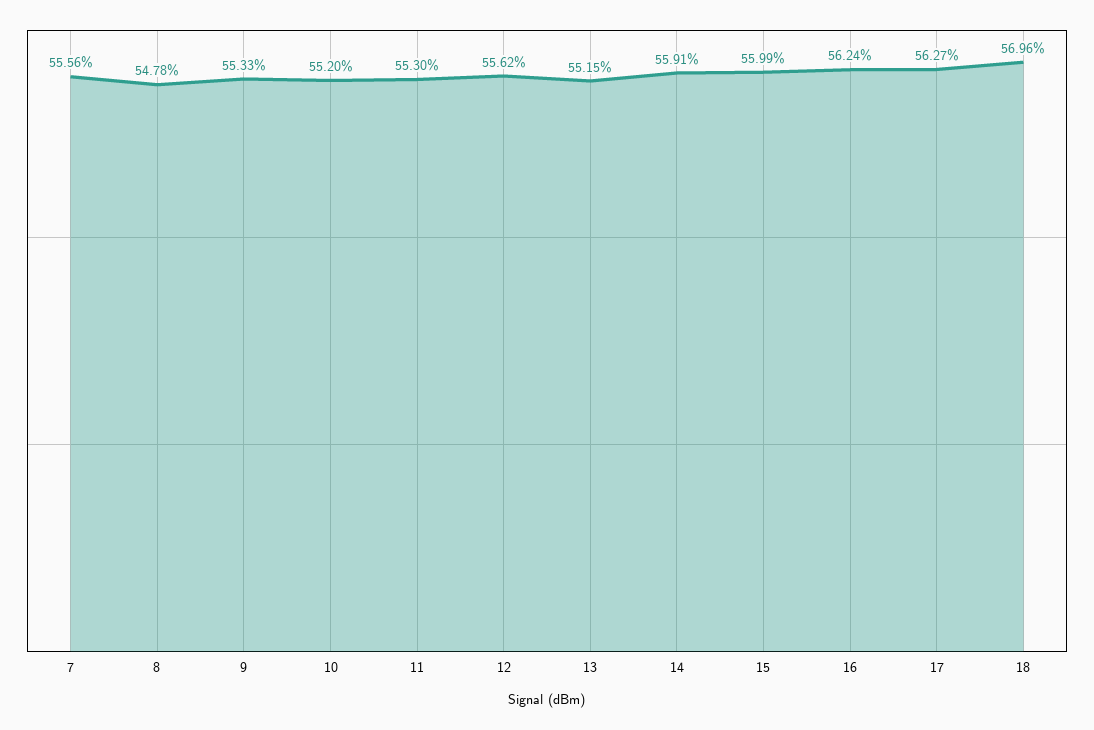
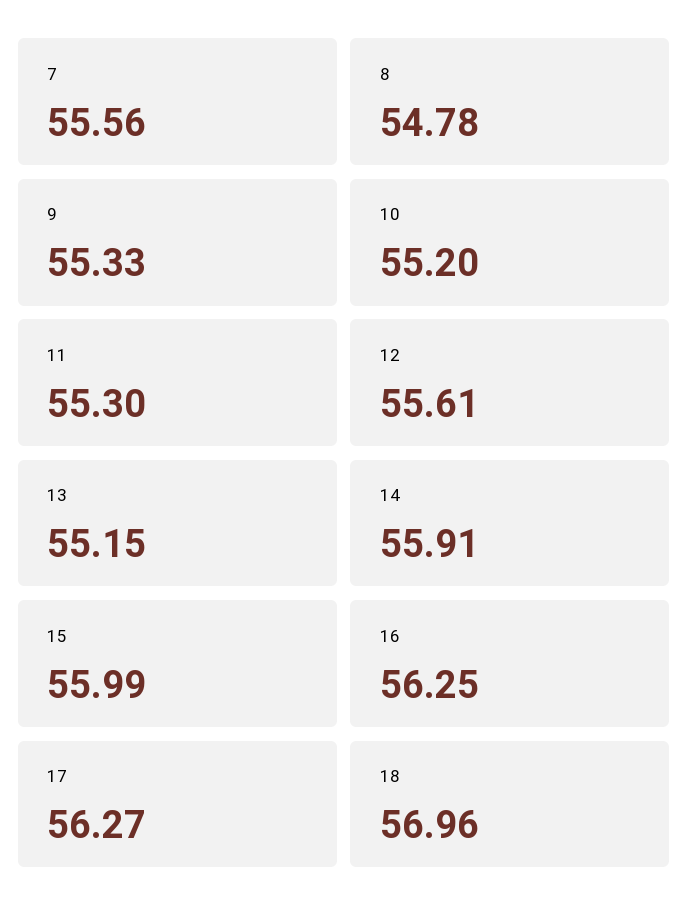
12: 55.62 -> 55.61
16: 56.24 -> 56.25

